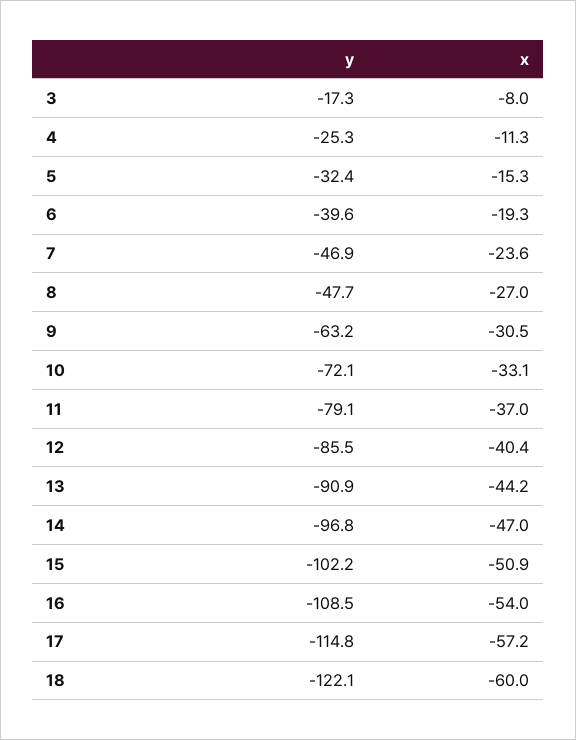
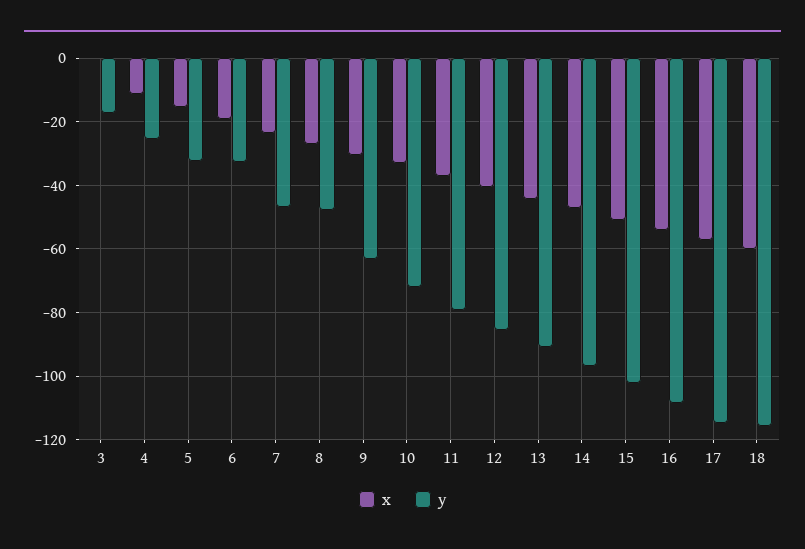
x, 3: -8 -> 0
y, 6: -39.6 -> -32
y, 18: -122.1 -> -116

